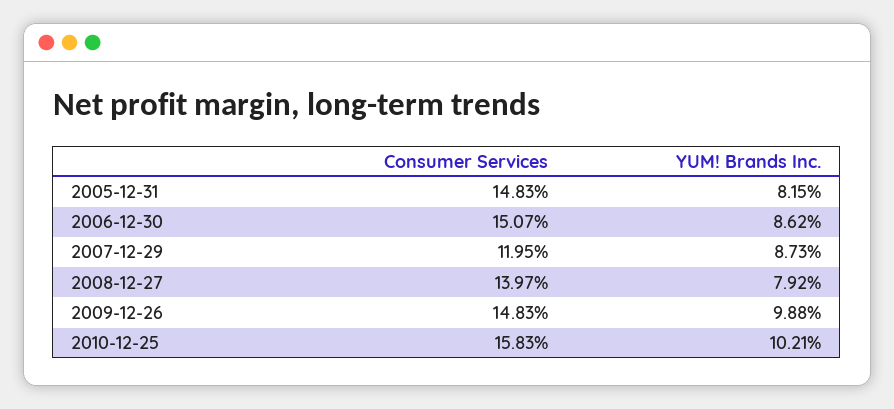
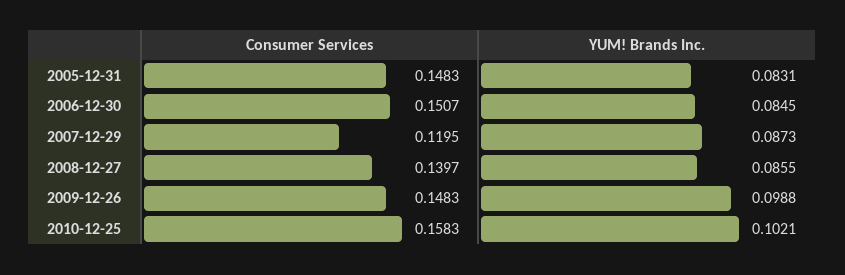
YUM! Brands Inc., 2005-12-31: 0.0815 -> 0.0831
YUM! Brands Inc., 2006-12-30: 0.0862 -> 0.0845
YUM! Brands Inc., 2008-12-27: 0.0792 -> 0.0855

